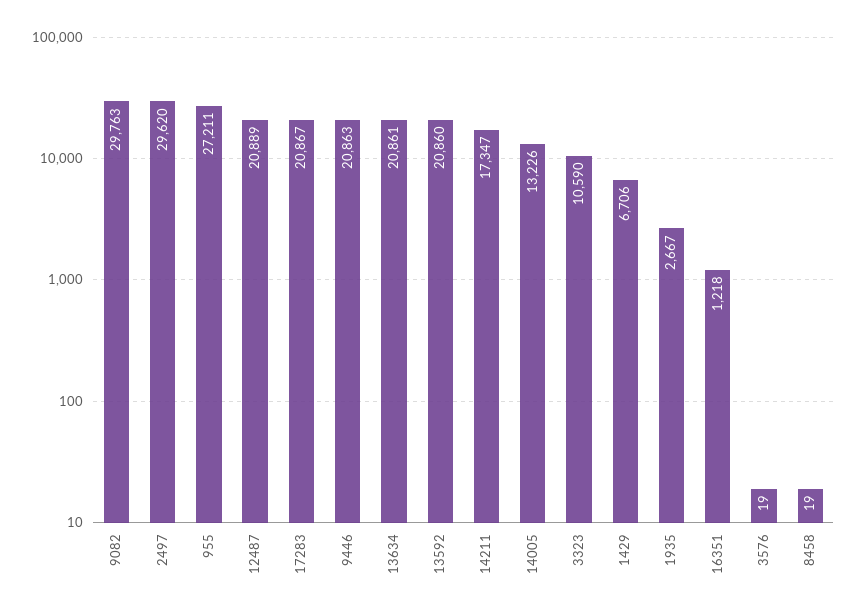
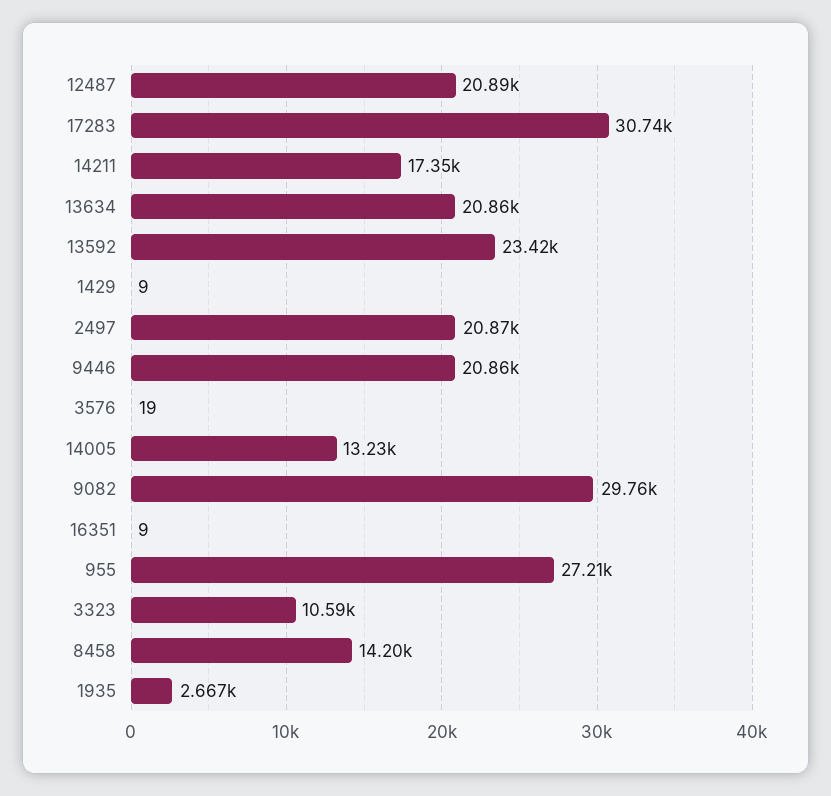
2497: 29620 -> 20870
17283: 20867 -> 30740
13592: 20860 -> 23420
1429: 6706 -> 9
16351: 1218 -> 9
8458: 19 -> 14200

